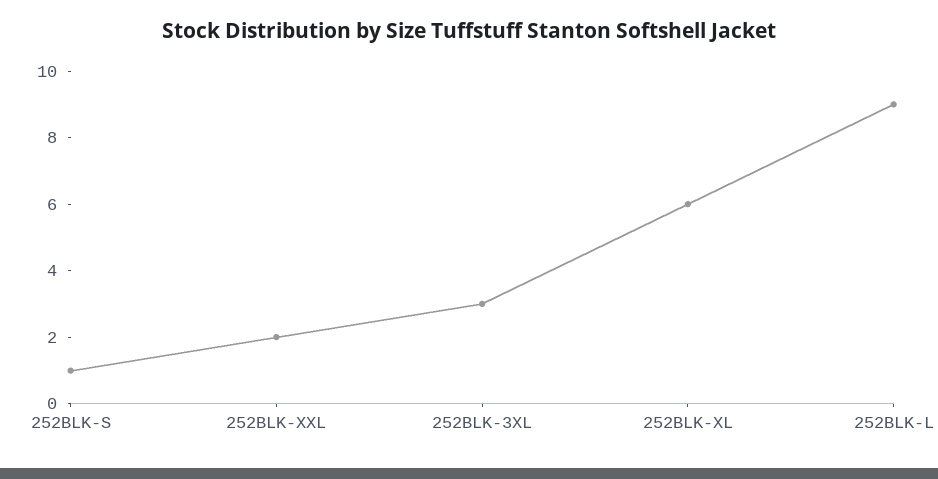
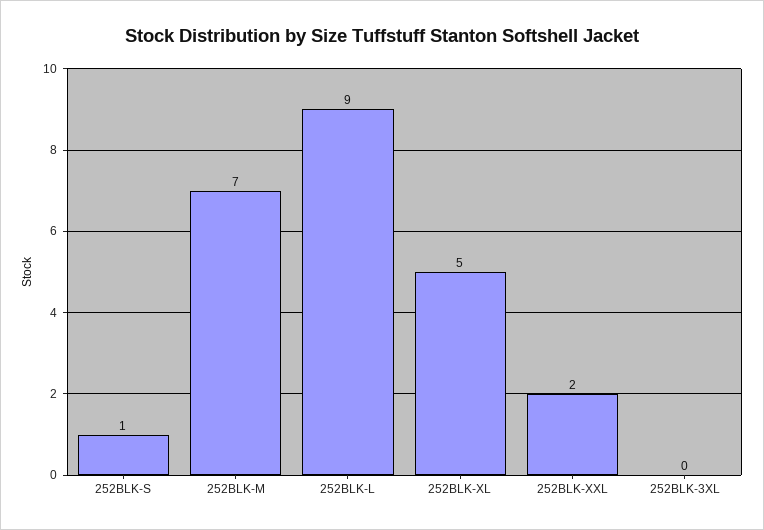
252BLK-3XL: 3 -> 0
252BLK-XL: 6 -> 5
252BLK-M: none -> 7

